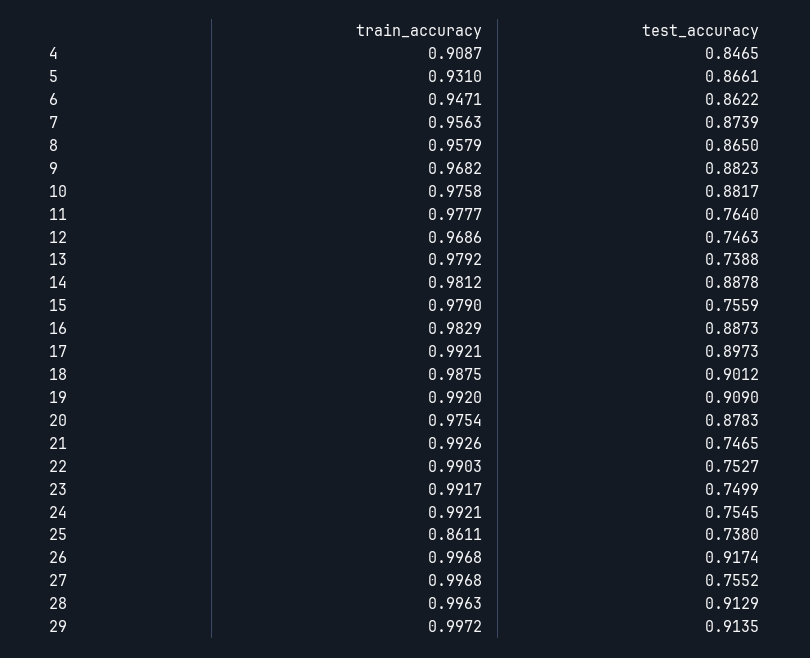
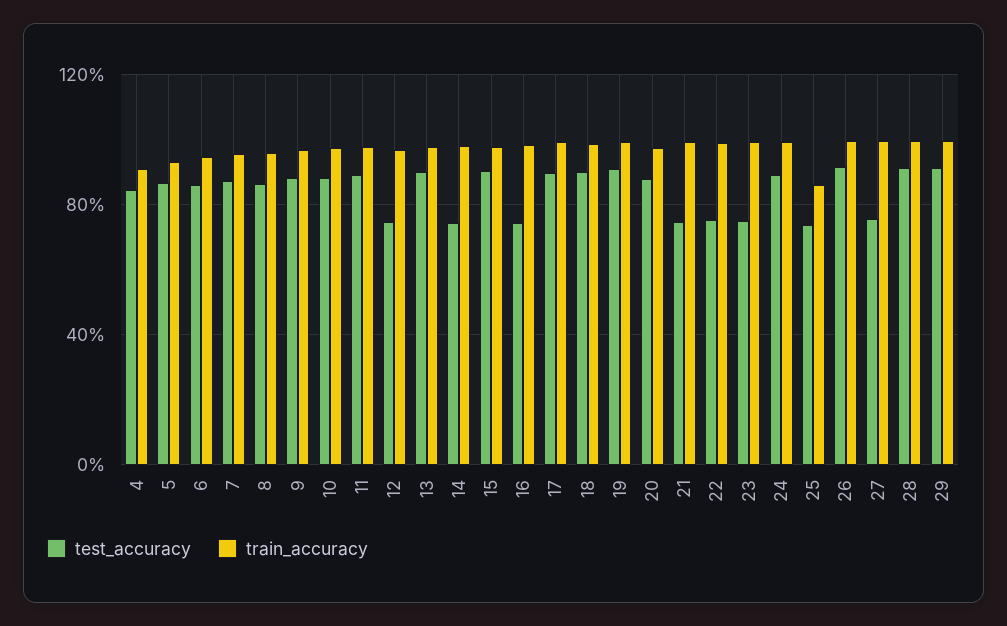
test_accuracy, 11: 0.764 -> 0.9
test_accuracy, 13: 0.7388 -> 0.9
test_accuracy, 14: 0.8878 -> 0.75
test_accuracy, 15: 0.7559 -> 0.9
test_accuracy, 16: 0.8873 -> 0.75
test_accuracy, 24: 0.7545 -> 0.9

